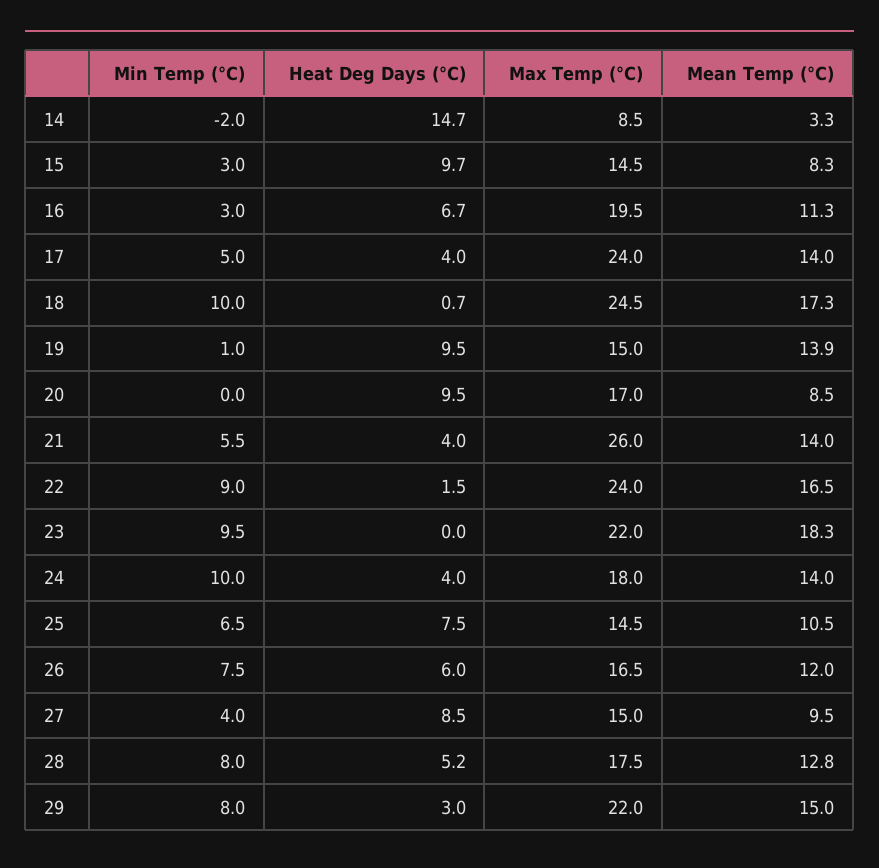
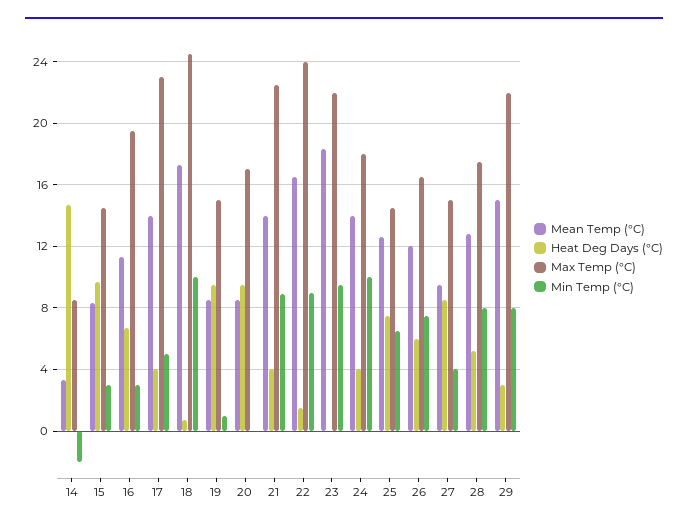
Max Temp (°C), 17: 24 -> 23
Mean Temp (°C), 19: 13.9 -> 8.5
Min Temp (°C), 21: 5.5 -> 9
Max Temp (°C), 21: 26 -> 22.5
Mean Temp (°C), 25: 10.5 -> 12.5

